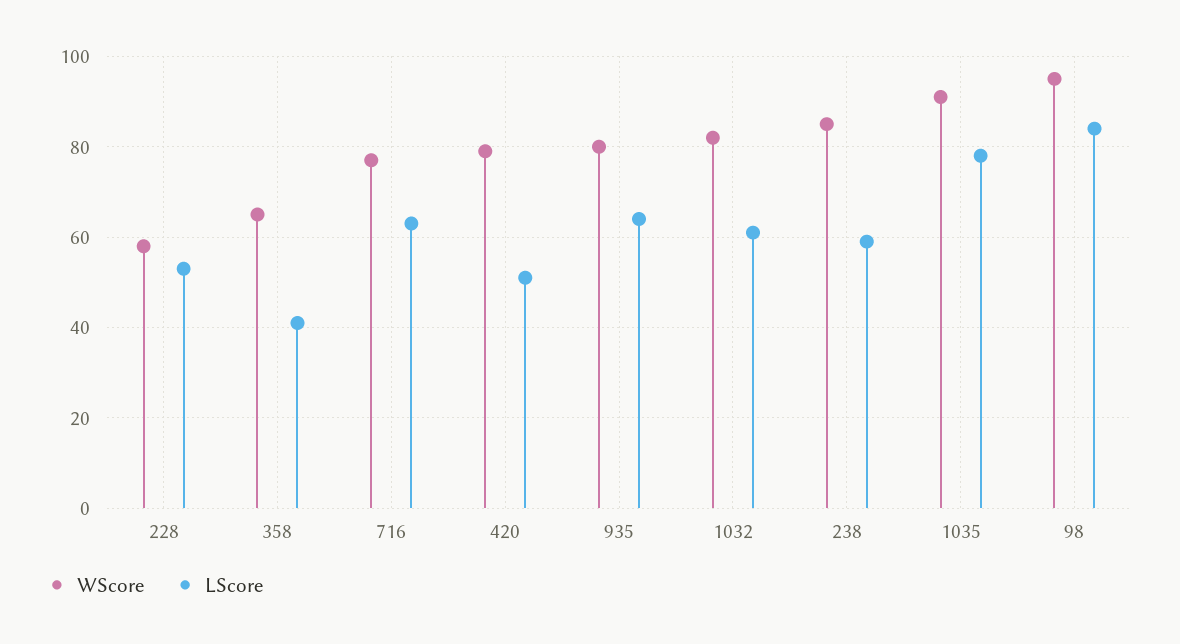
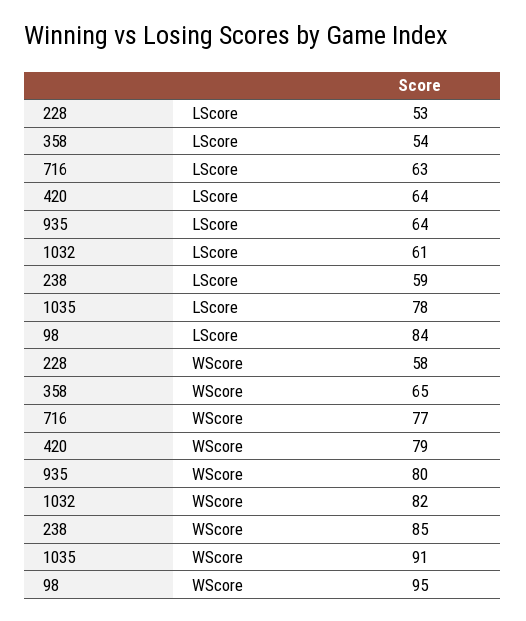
LScore, 358: 40 -> 54
LScore, 420: 50 -> 64

